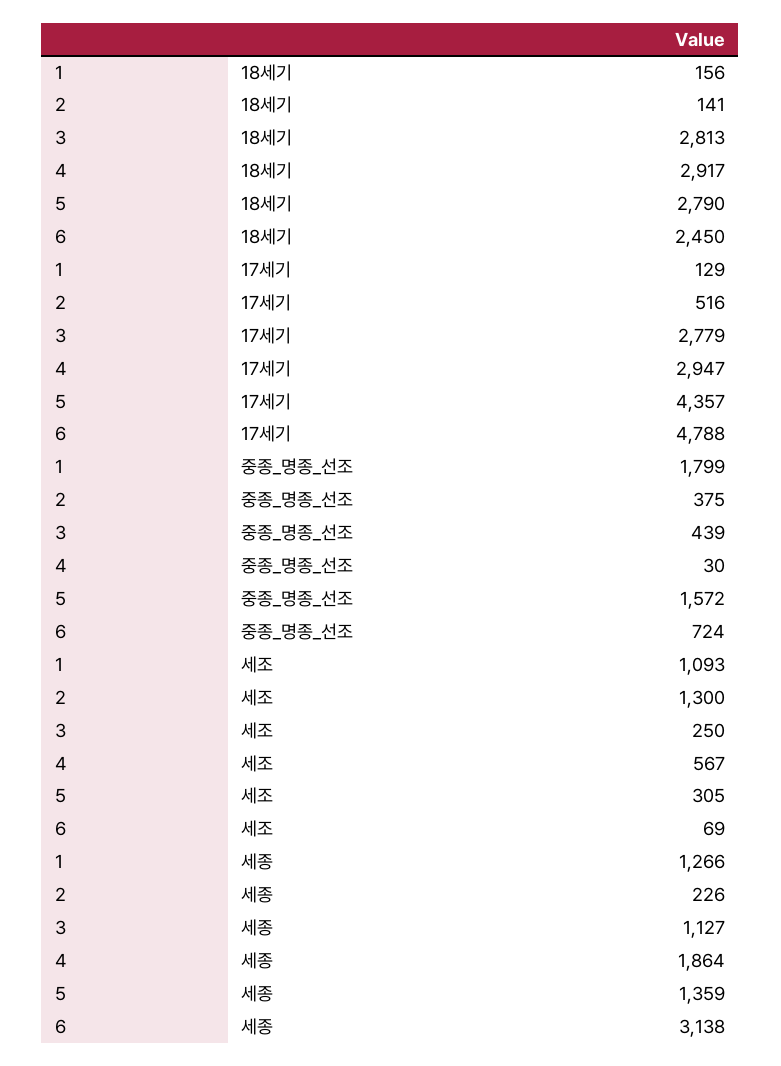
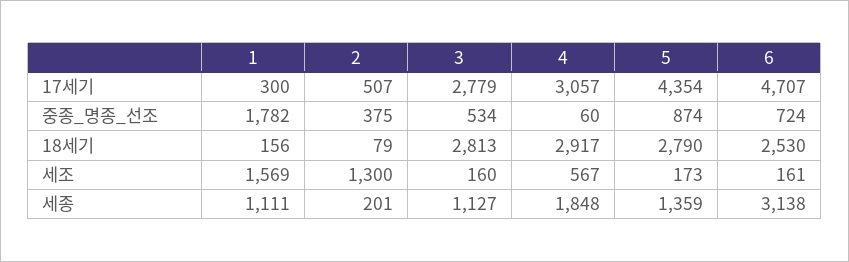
2, 18세기: 141 -> 79
6, 18세기: 2450 -> 2530
1, 17세기: 129 -> 300
2, 17세기: 516 -> 507
4, 17세기: 2947 -> 3057
5, 17세기: 4357 -> 4354
6, 17세기: 4788 -> 4707
1, 중종_명종_선조: 1799 -> 1782
3, 중종_명종_선조: 439 -> 534
4, 중종_명종_선조: 30 -> 60
5, 중종_명종_선조: 1572 -> 874
1, 세조: 1093 -> 1569
3, 세조: 250 -> 160
5, 세조: 305 -> 173
6, 세조: 69 -> 161
1, 세종: 1266 -> 1111
2, 세종: 226 -> 201
4, 세종: 1864 -> 1848

